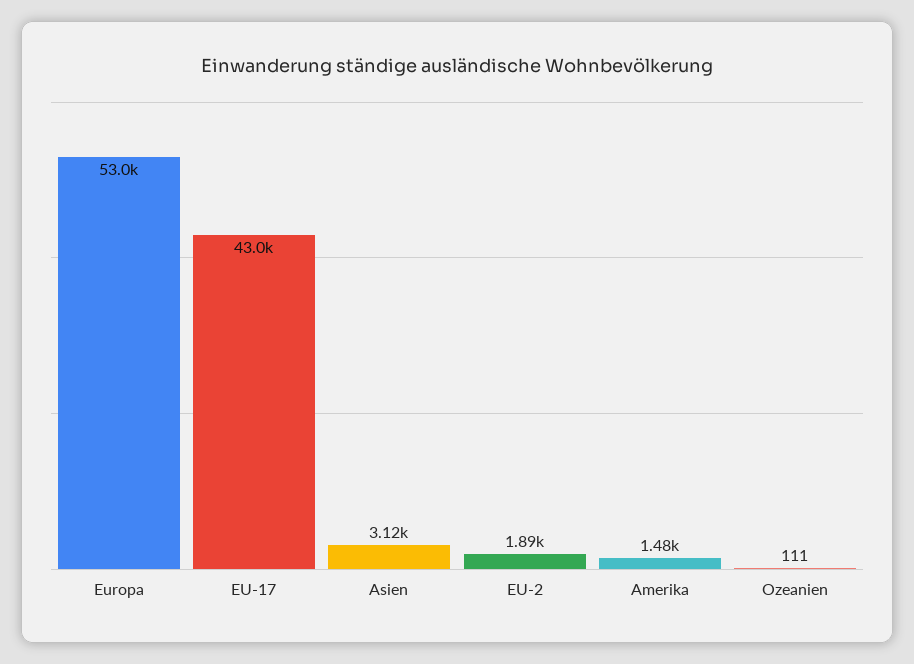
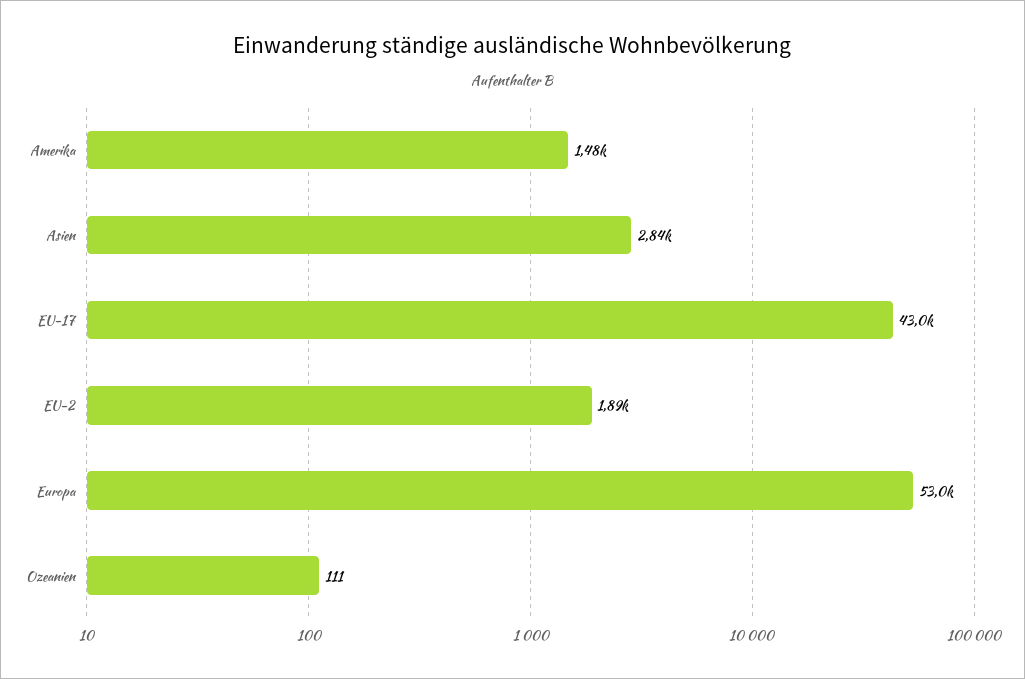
Asien: 3120 -> 2840

